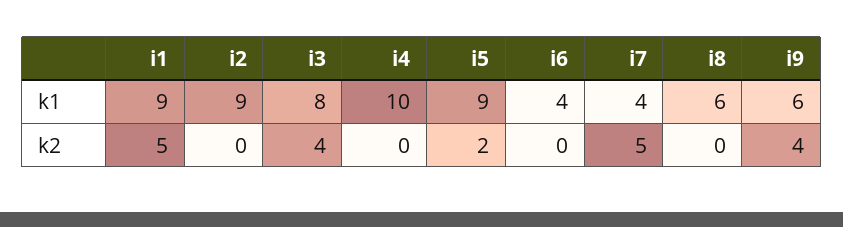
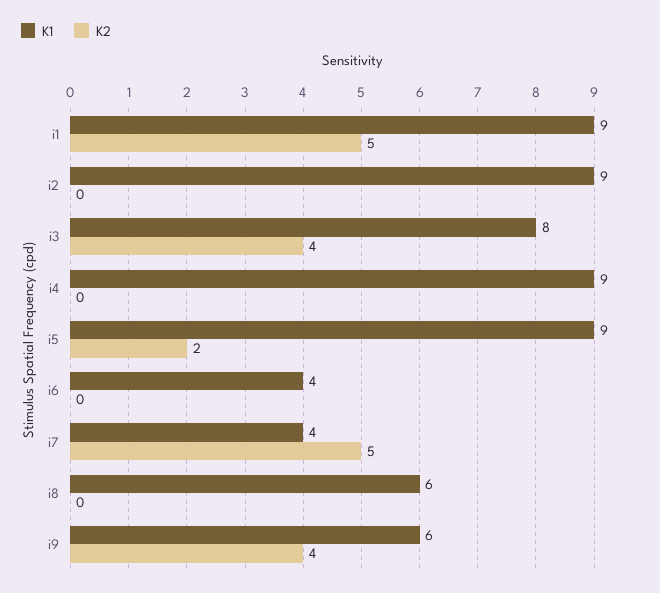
k1, i4: 10 -> 9

